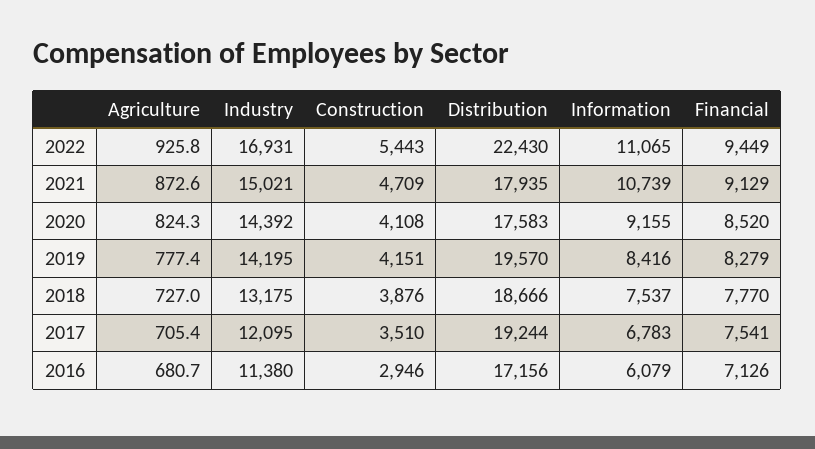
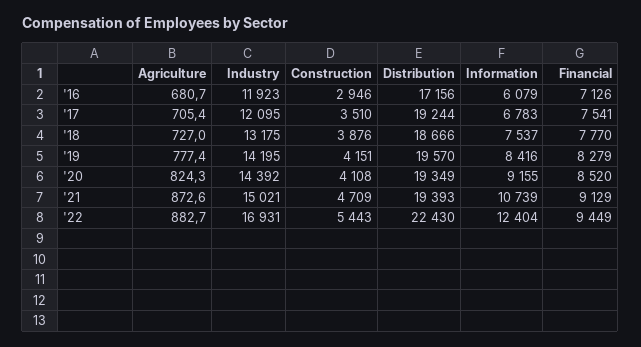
Agriculture, 2022: 925.8 -> 882.7
Information, 2022: 11065 -> 12404
Distribution, 2021: 17935 -> 19393
Distribution, 2020: 17583 -> 19349
Industry, 2016: 11380 -> 11923

